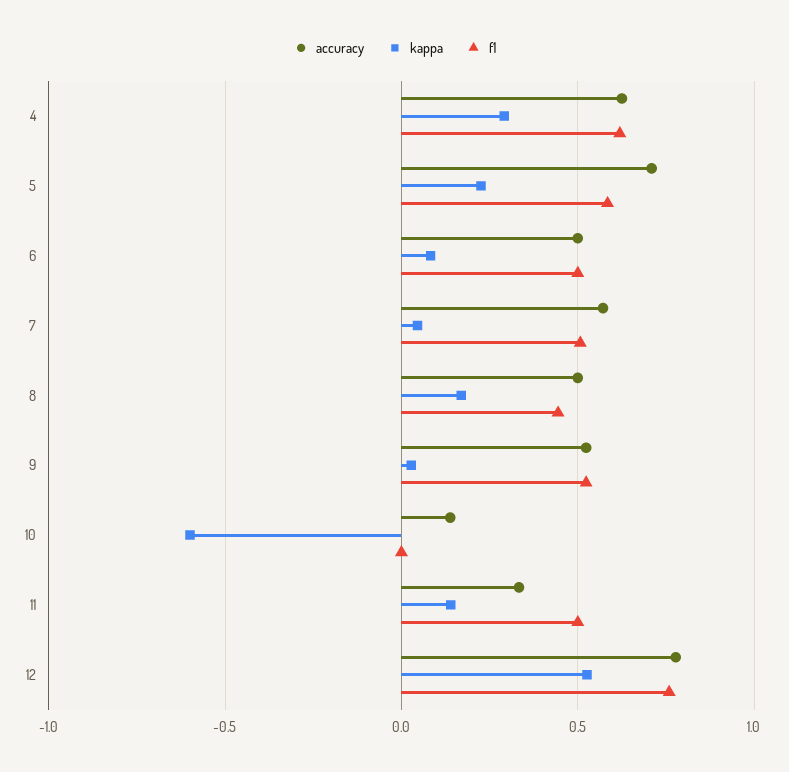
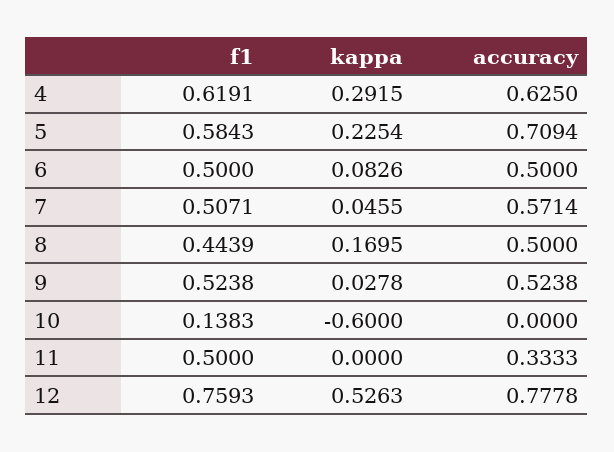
accuracy, 10: 0.15 -> 0
f1, 10: 0 -> 0.1383
kappa, 11: 0.15 -> 0

